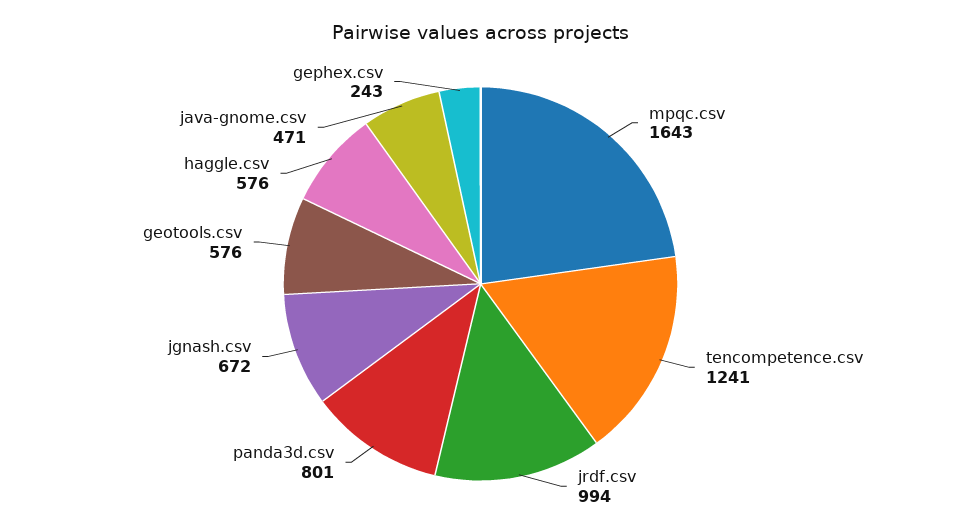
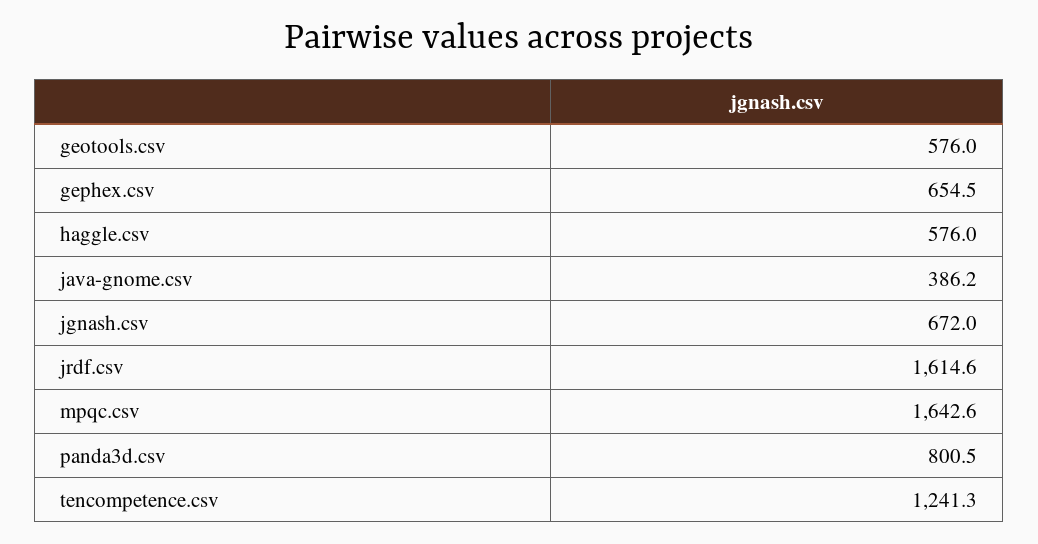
jrdf.csv: 994 -> 1614.6
java-gnome.csv: 471 -> 386.2
gephex.csv: 243 -> 654.5

